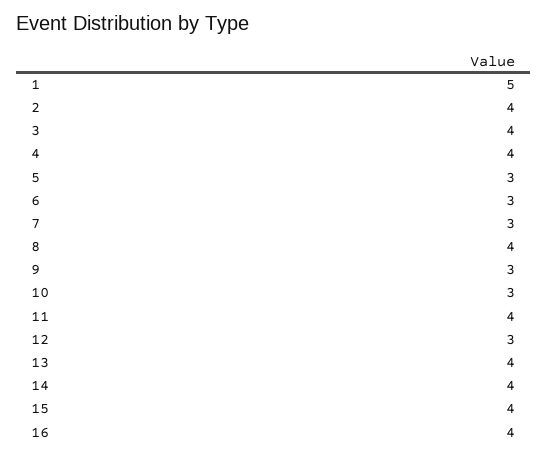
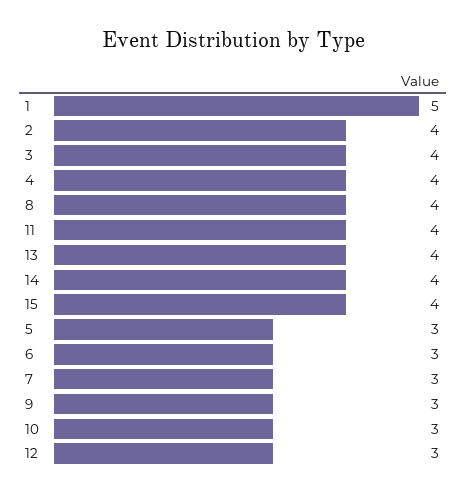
16: 4 -> none

